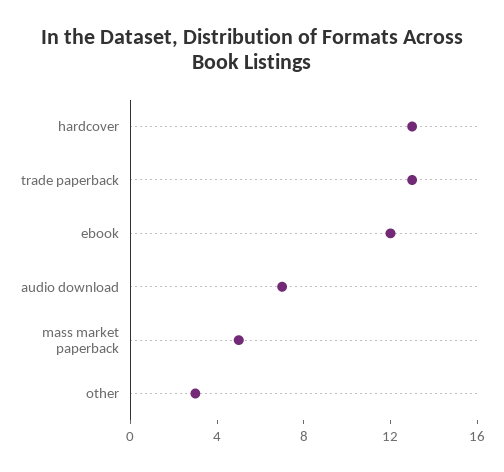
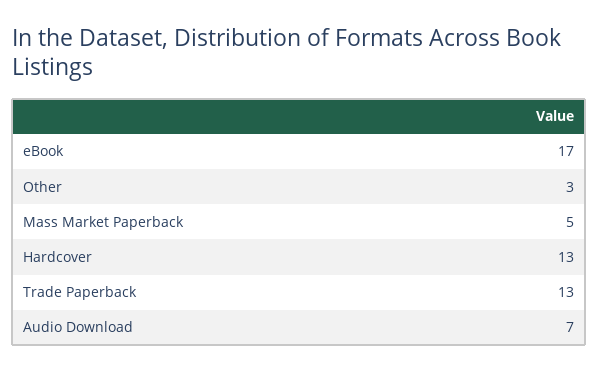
ebook: 12 -> 17

